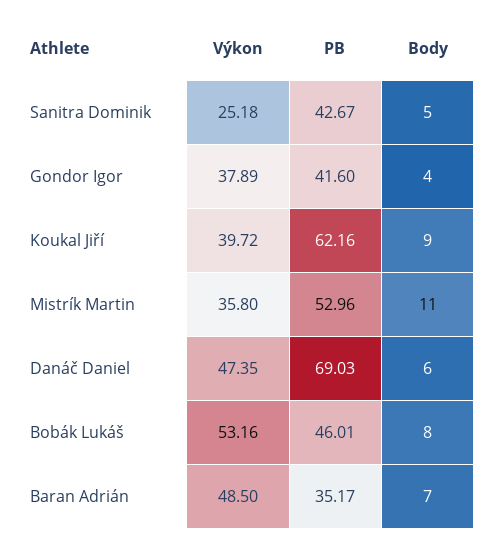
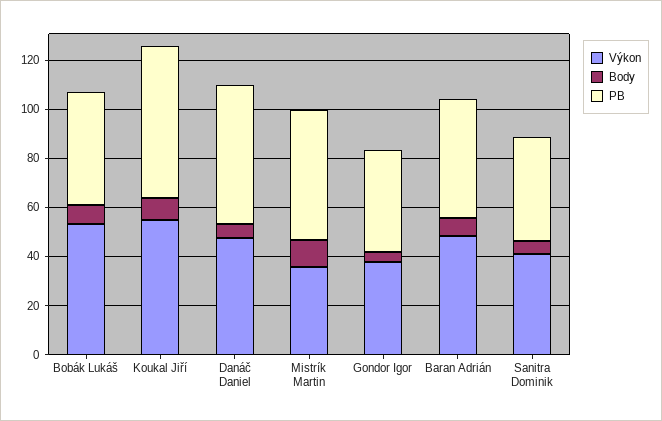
Výkon, Sanitra Dominik: 25.18 -> 40
Výkon, Koukal Jiří: 39.72 -> 55
PB, Danáč Daniel: 69.03 -> 55
PB, Baran Adrián: 35.17 -> 50

